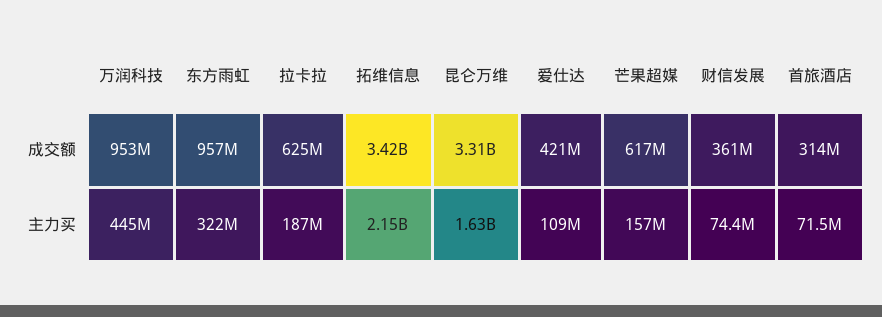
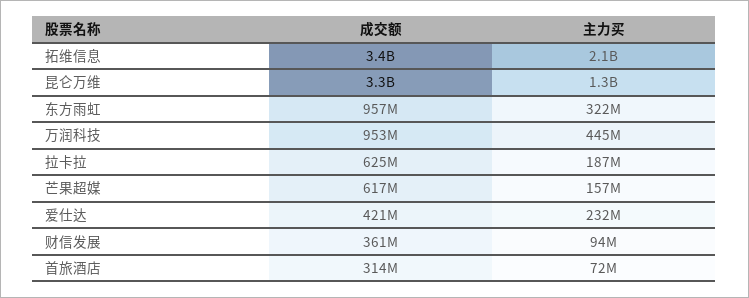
昆仑万维, 主力买: 1630000000 -> 1300000000
爱仕达, 主力买: 109000000 -> 232000000
财信发展, 主力买: 74400000 -> 94000000

